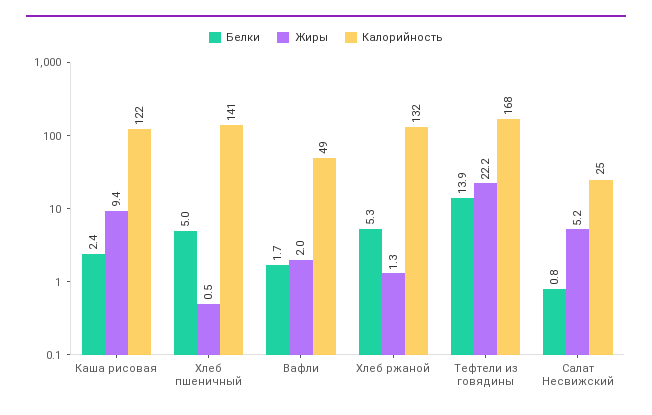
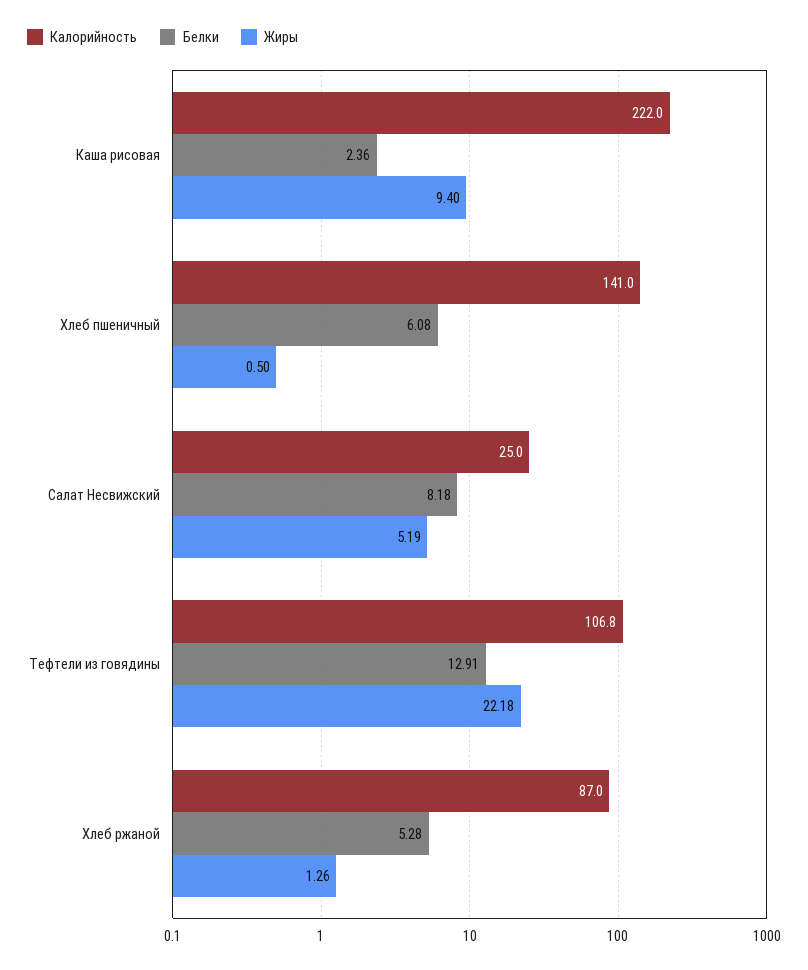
Калорийность, Каша рисовая: 122 -> 222
Белки, Хлеб пшеничный: 5 -> 6.08
Белки, Вафли: 1.7 -> none
Жиры, Вафли: 2 -> none
Калорийность, Вафли: 49 -> none
Калорийность, Хлеб ржаной: 132 -> 87
Белки, Тефтели из говядины: 13.9 -> 12.91
Калорийность, Тефтели из говядины: 168 -> 106.8
Белки, Салат Несвижский: 0.8 -> 8.18

